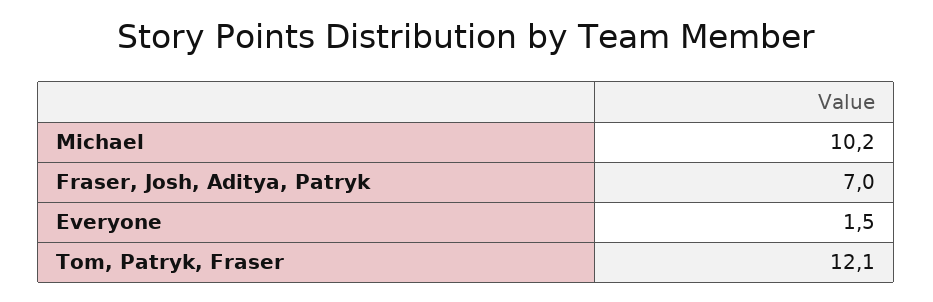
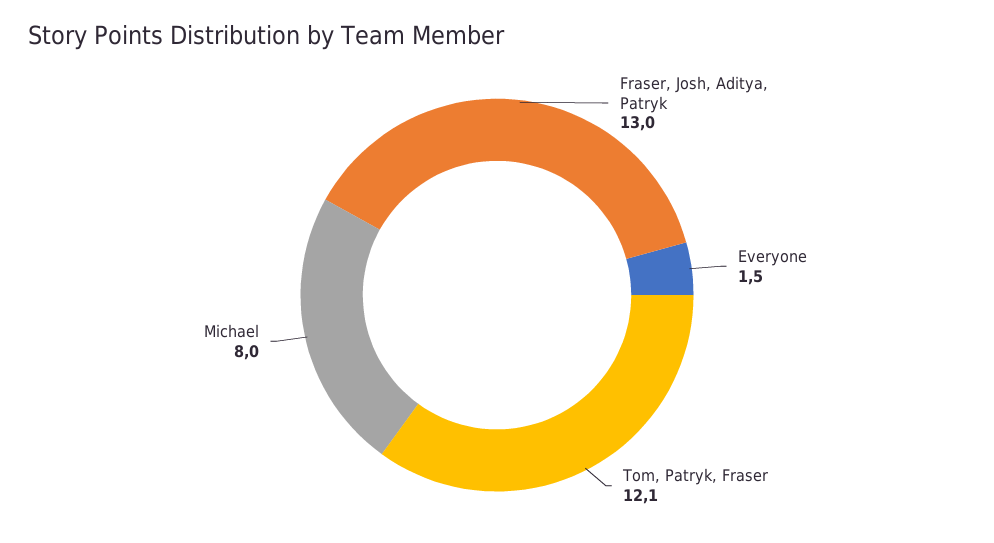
Michael: 10.2 -> 8
Fraser, Josh, Aditya, Patryk: 7 -> 13

